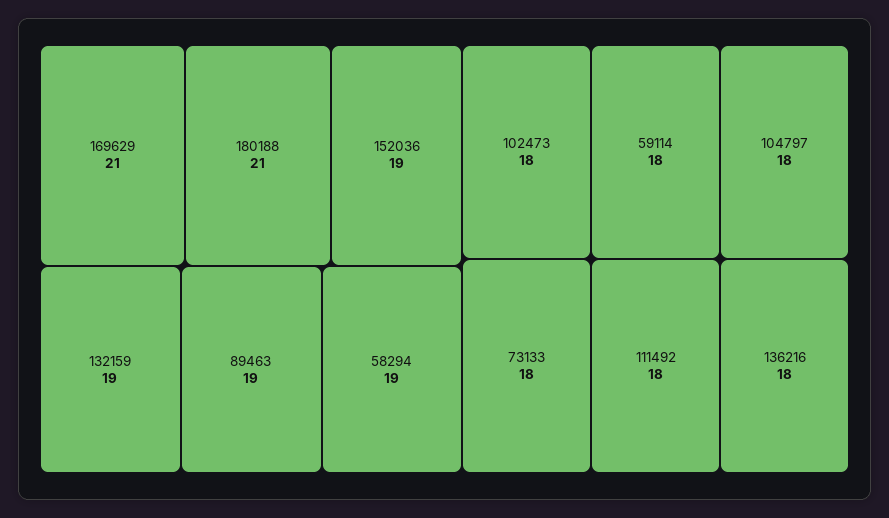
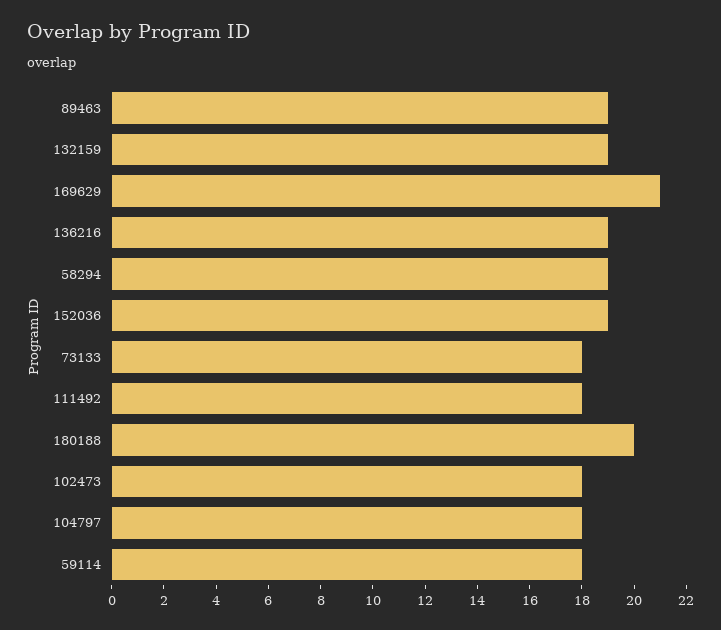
180188: 21 -> 20
136216: 18 -> 19

